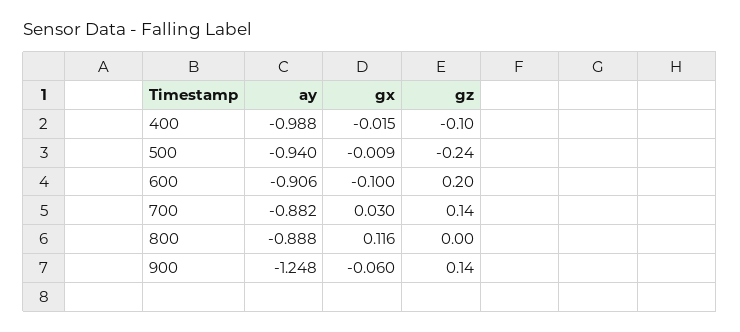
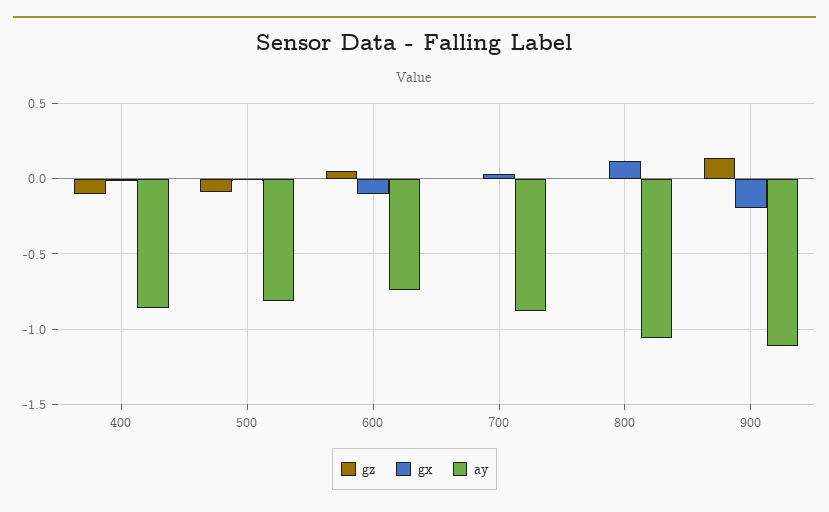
ay, 400: -0.988 -> -0.85
ay, 500: -0.94 -> -0.8
gz, 500: -0.24 -> -0.1
ay, 600: -0.906 -> -0.75
gz, 600: 0.2 -> 0.05
gz, 700: 0.14 -> 0
ay, 800: -0.888 -> -1.05
ay, 900: -1.248 -> -1.1
gx, 900: -0.06 -> -0.2

